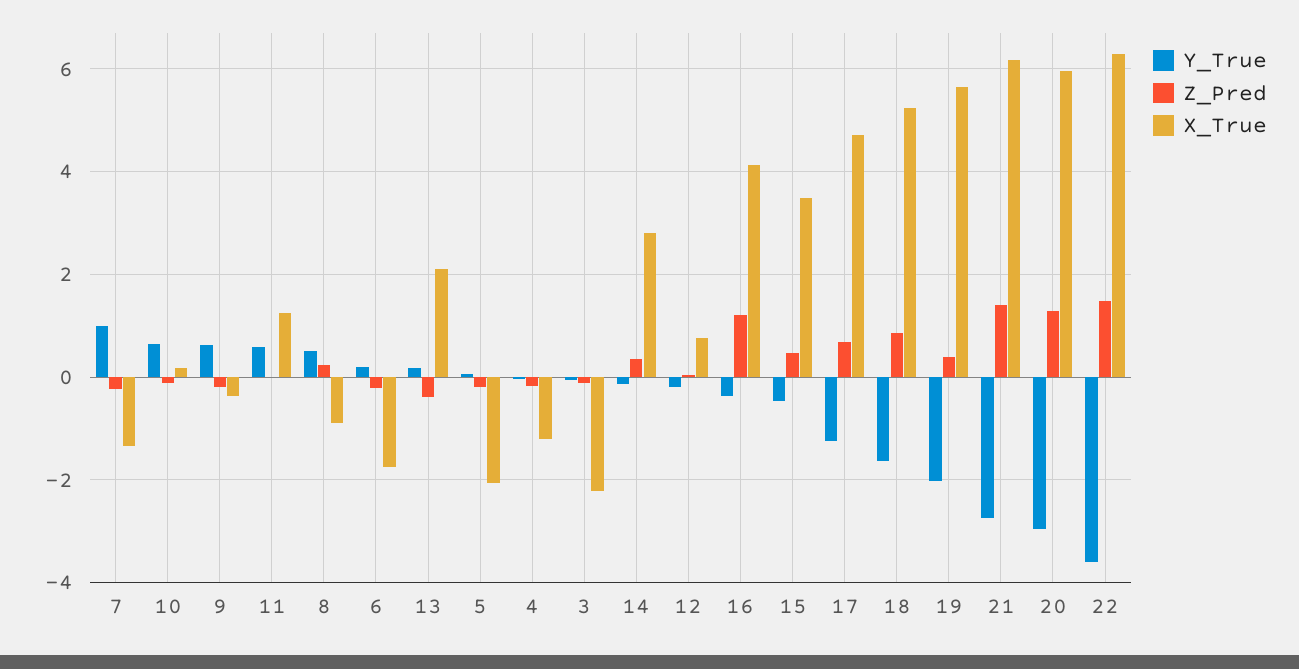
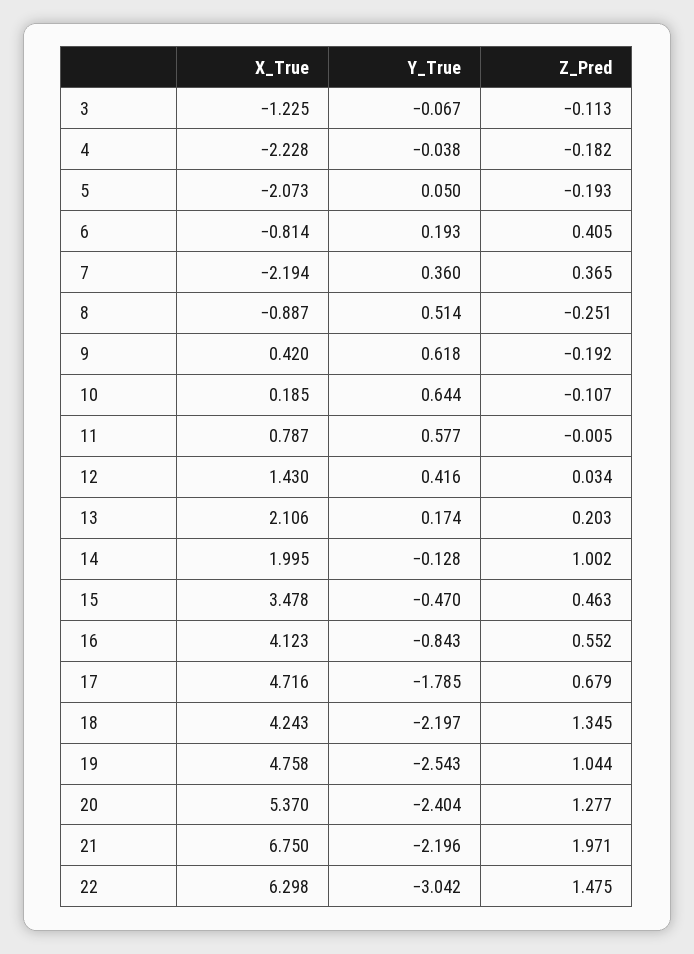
Y_True, 7: 1 -> 0.36
Z_Pred, 7: -0.2 -> 0.365
X_True, 7: -1.4 -> -2.194
X_True, 9: -0.4 -> 0.42
X_True, 11: 1.2 -> 0.787
Z_Pred, 8: 0.2 -> -0.251
Z_Pred, 6: -0.2 -> 0.405
X_True, 6: -1.8 -> -0.814
Z_Pred, 13: -0.4 -> 0.203
X_True, 4: -1.2 -> -2.228
X_True, 3: -2.2 -> -1.225
Z_Pred, 14: 0.4 -> 1.002
X_True, 14: 2.8 -> 1.995
Y_True, 12: -0.2 -> 0.416
X_True, 12: 0.8 -> 1.43
Y_True, 16: -0.4 -> -0.843
Z_Pred, 16: 1.2 -> 0.552
Y_True, 17: -1.2 -> -1.785
Y_True, 18: -1.6 -> -2.197
Z_Pred, 18: 0.8 -> 1.345
X_True, 18: 5.2 -> 4.243
Y_True, 19: -2 -> -2.543
Z_Pred, 19: 0.4 -> 1.044
X_True, 19: 5.6 -> 4.758
Y_True, 21: -2.8 -> -2.196
Z_Pred, 21: 1.4 -> 1.971
X_True, 21: 6.2 -> 6.75
Y_True, 20: -3 -> -2.404
X_True, 20: 6 -> 5.37
Y_True, 22: -3.6 -> -3.042

